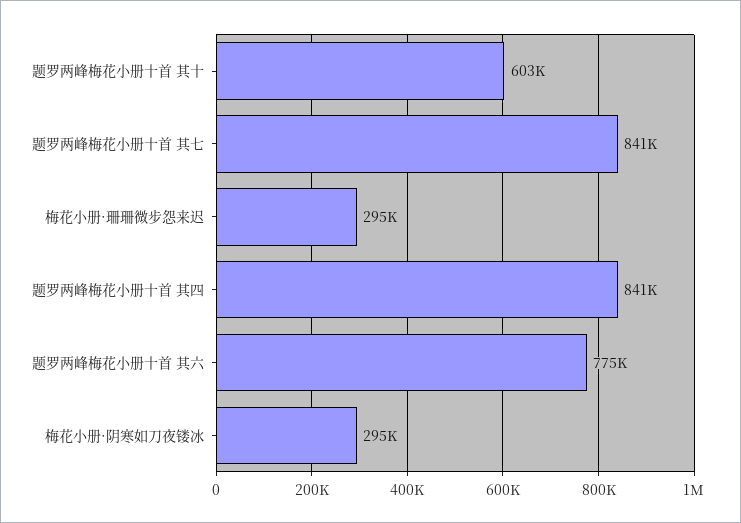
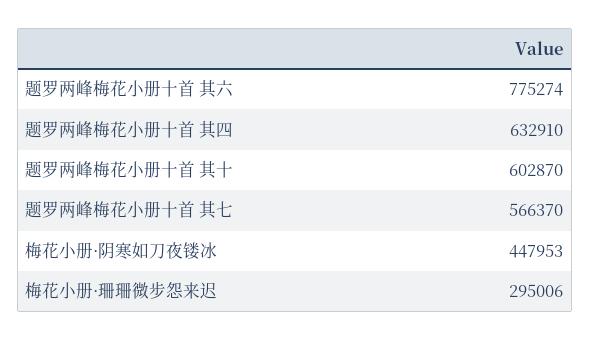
题罗两峰梅花小册十首 其七: 841000 -> 566370
题罗两峰梅花小册十首 其四: 841000 -> 632910
梅花小册·阴寒如刀夜镂冰: 295000 -> 447953

